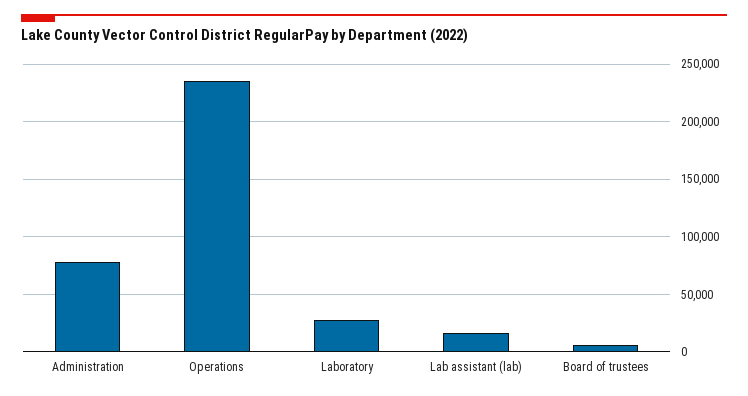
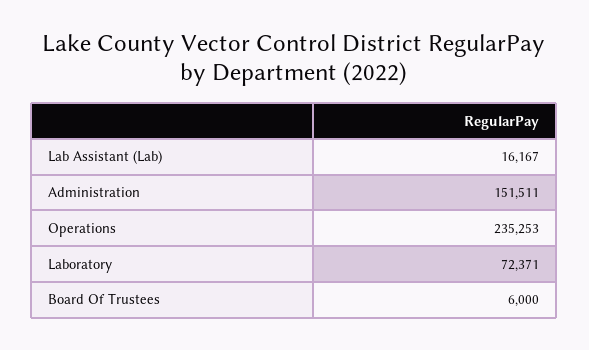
Administration: 80000 -> 151511
Laboratory: 30000 -> 72371

